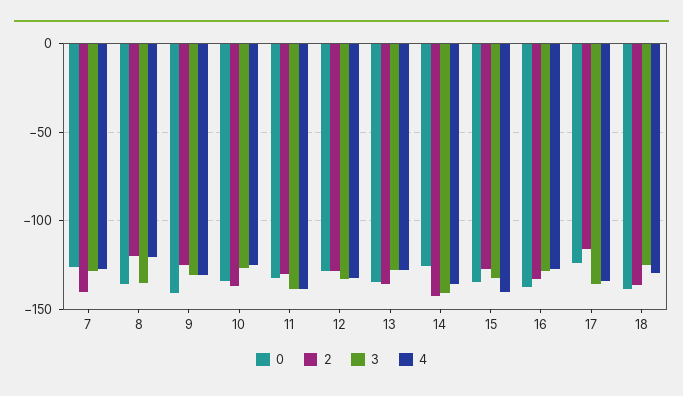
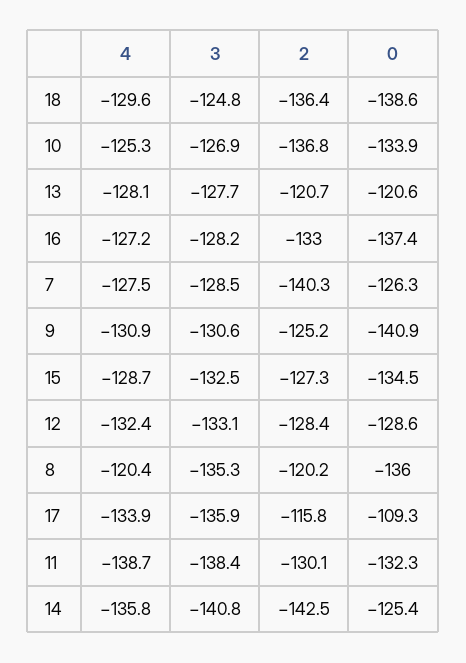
0, 13: -135 -> -120.6
2, 13: -135 -> -120.7
4, 15: -140 -> -128.7
0, 17: -125 -> -109.3

